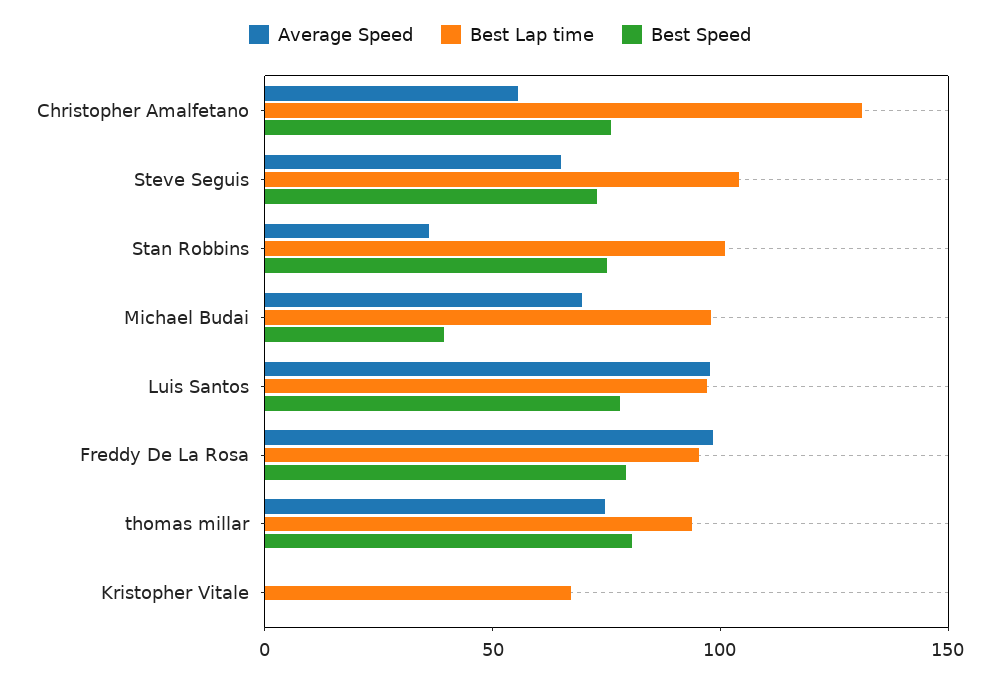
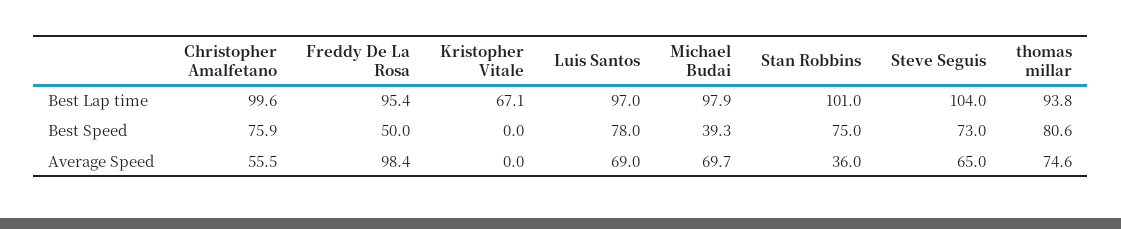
Best Lap time, Christopher Amalfetano: 130 -> 99.6
Average Speed, Luis Santos: 100 -> 69
Best Speed, Freddy De La Rosa: 80 -> 50

